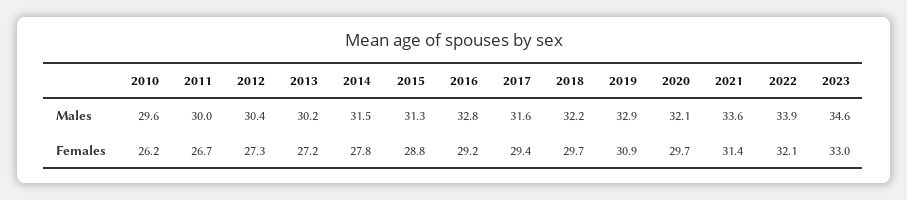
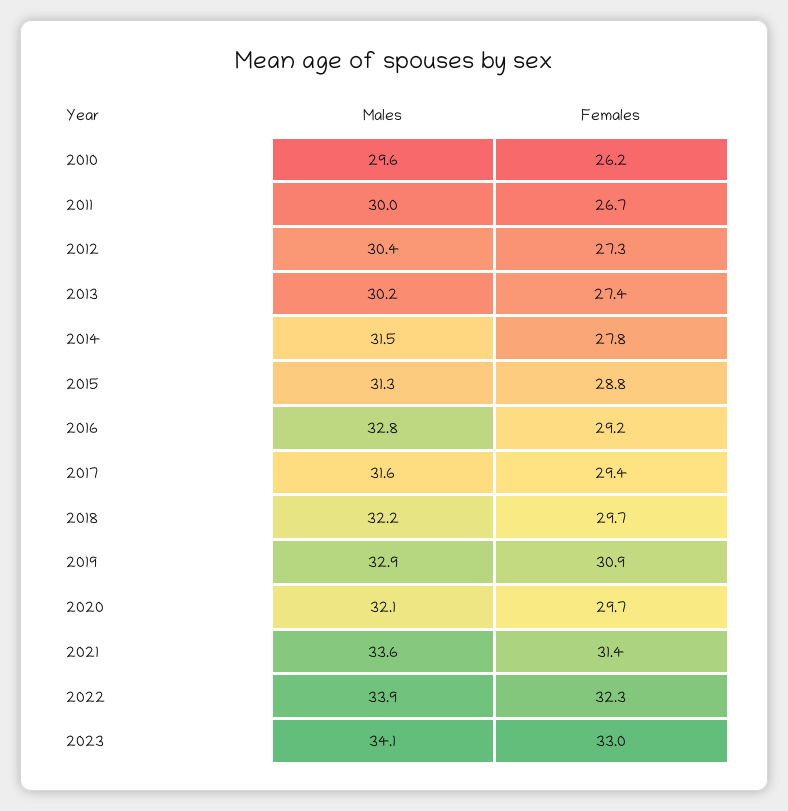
2023, Males: 34.6 -> 34.1
2013, Females: 27.2 -> 27.4
2022, Females: 32.1 -> 32.3

